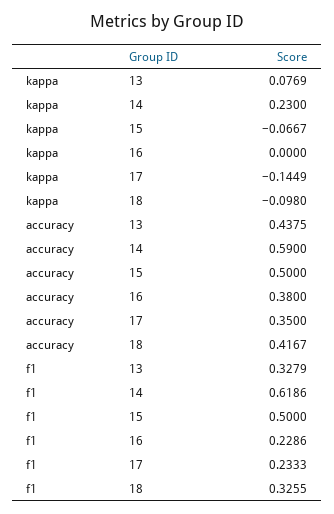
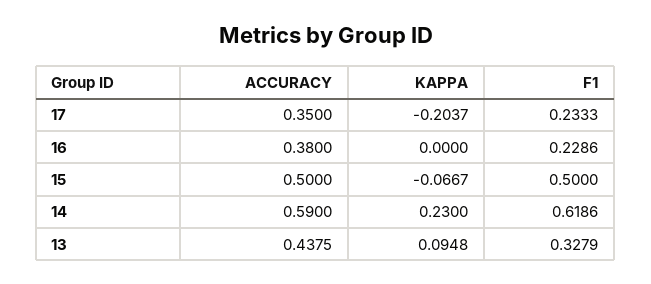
kappa, 13: 0.0769 -> 0.0948
kappa, 17: -0.1449 -> -0.2037
kappa, 18: -0.098 -> none
accuracy, 18: 0.4167 -> none
f1, 18: 0.3255 -> none

